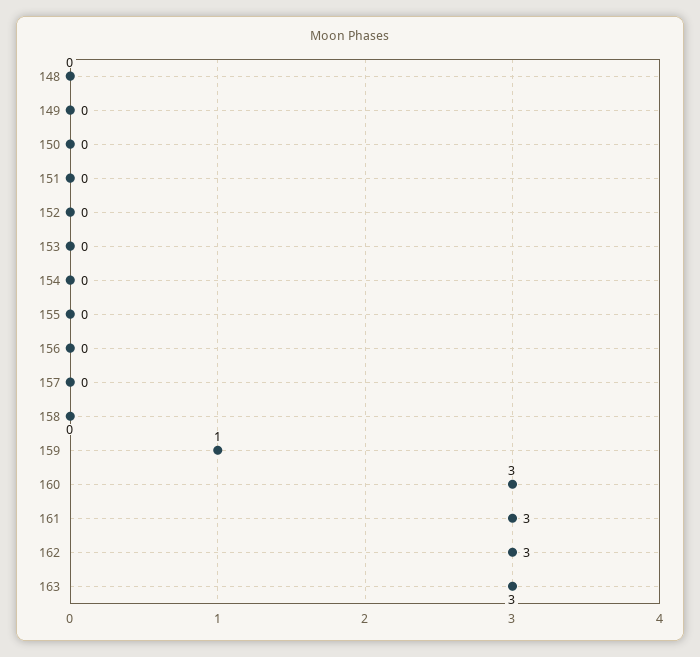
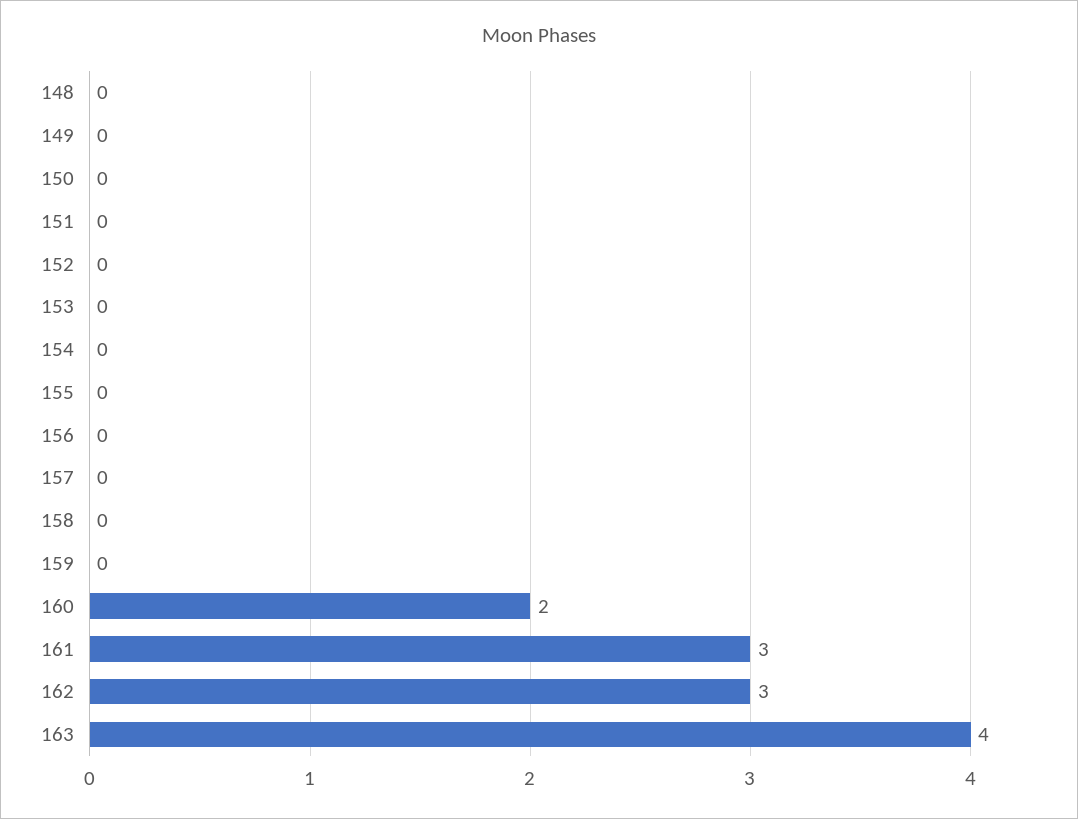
159: 1 -> 0
160: 3 -> 2
163: 3 -> 4

